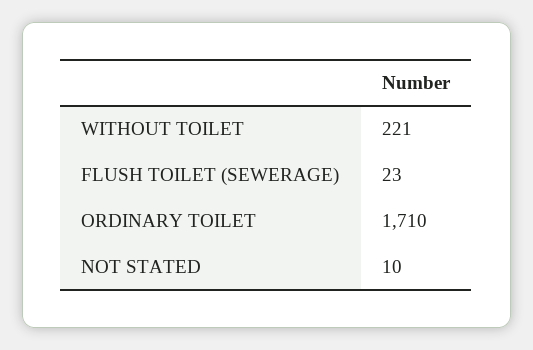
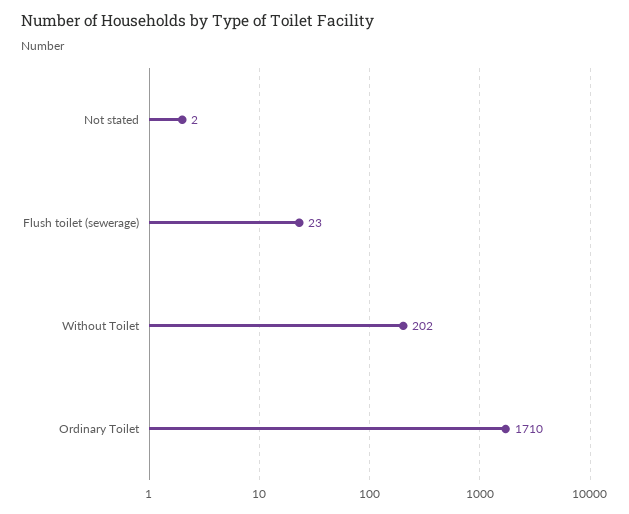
WITHOUT TOILET: 221 -> 202
NOT STATED: 10 -> 2

